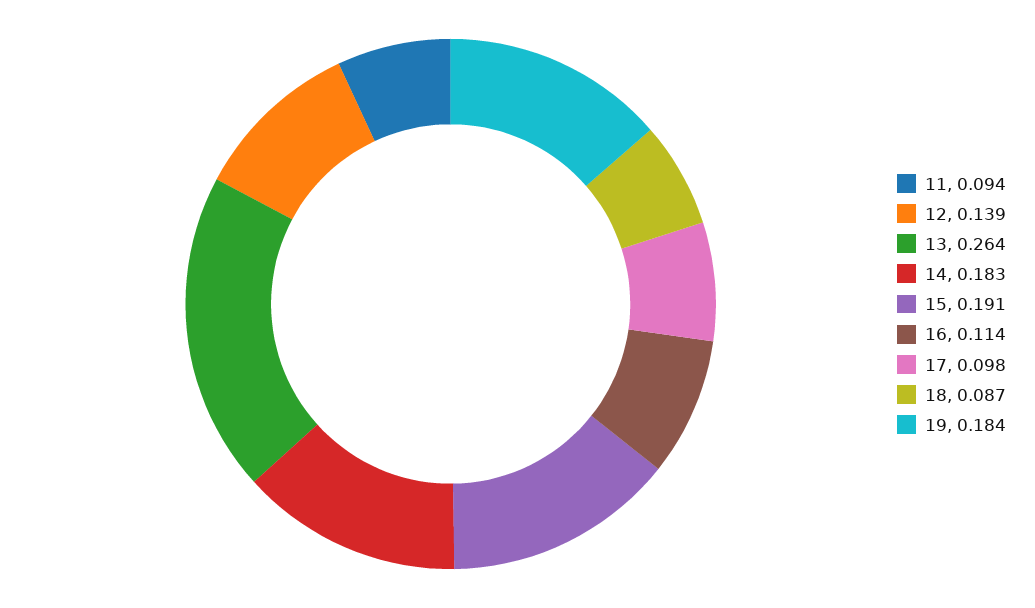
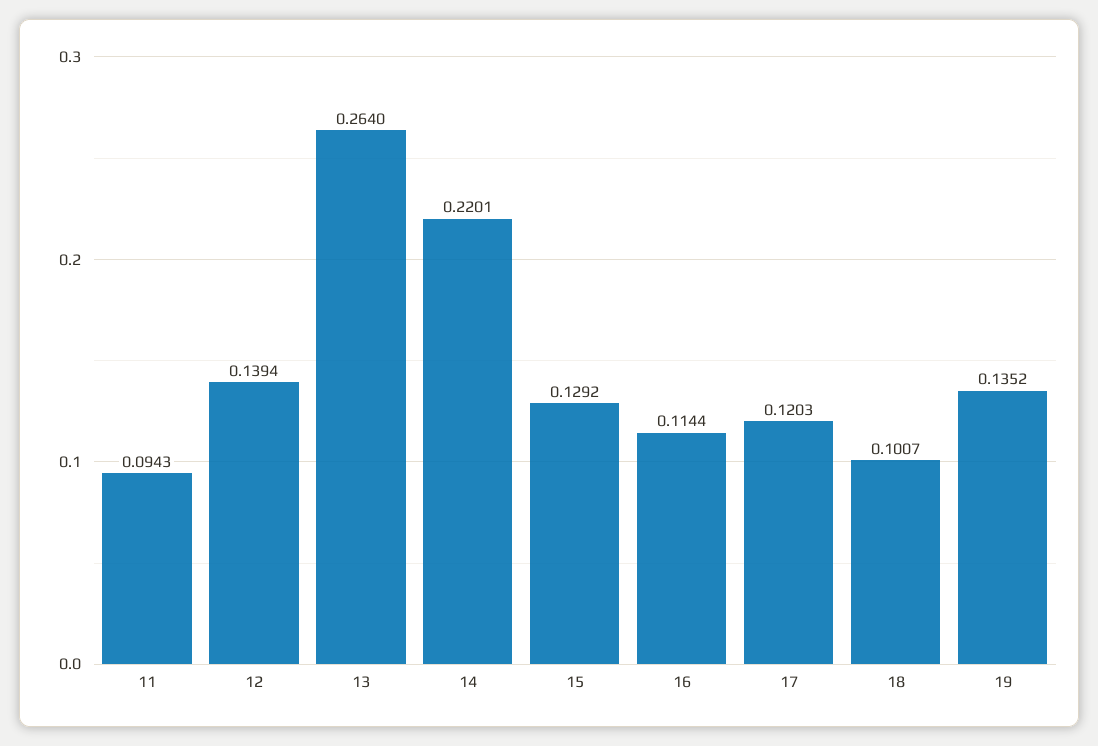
14: 0.183 -> 0.2201
15: 0.191 -> 0.1292
17: 0.098 -> 0.1203
18: 0.087 -> 0.1007
19: 0.184 -> 0.1352

